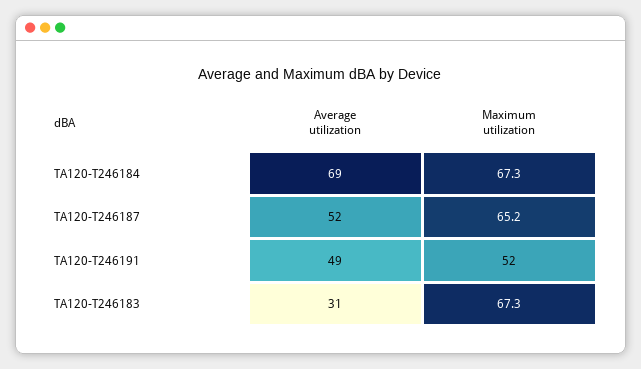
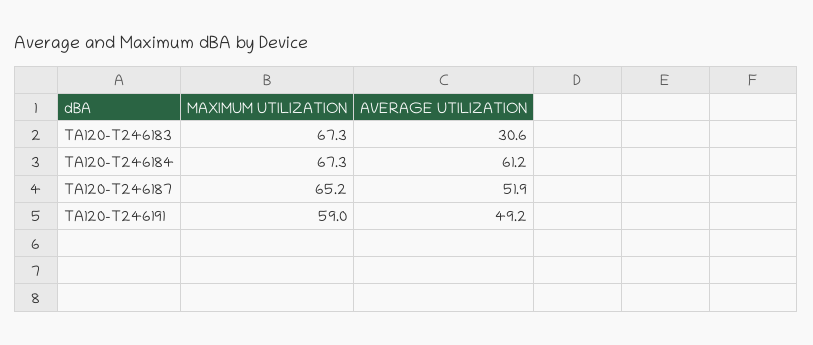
Average utilization, TA120-T246184: 69 -> 61.2
Maximum utilization, TA120-T246191: 52 -> 59

